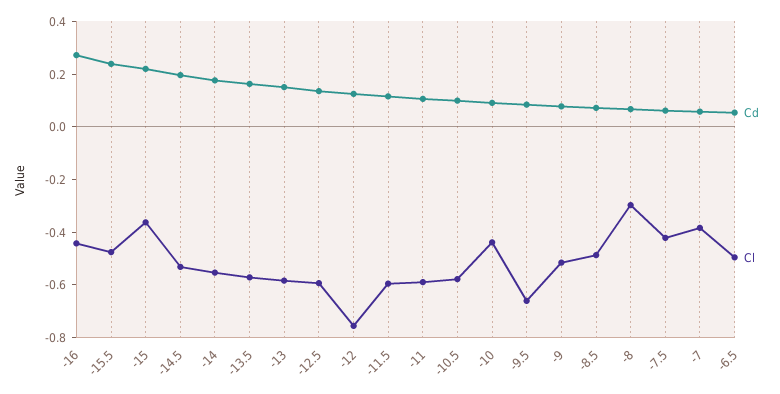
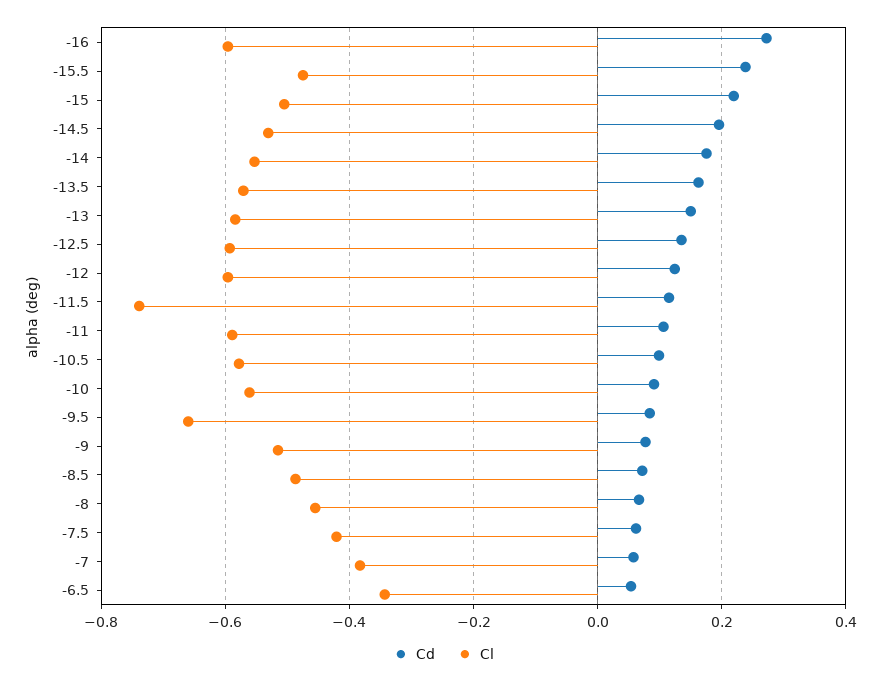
Cl, -16: -0.45 -> -0.6
Cl, -15: -0.35 -> -0.5
Cl, -12: -0.75 -> -0.6
Cl, -11.5: -0.6 -> -0.74
Cl, -10: -0.45 -> -0.56
Cl, -8: -0.3 -> -0.46
Cl, -6.5: -0.5 -> -0.34

